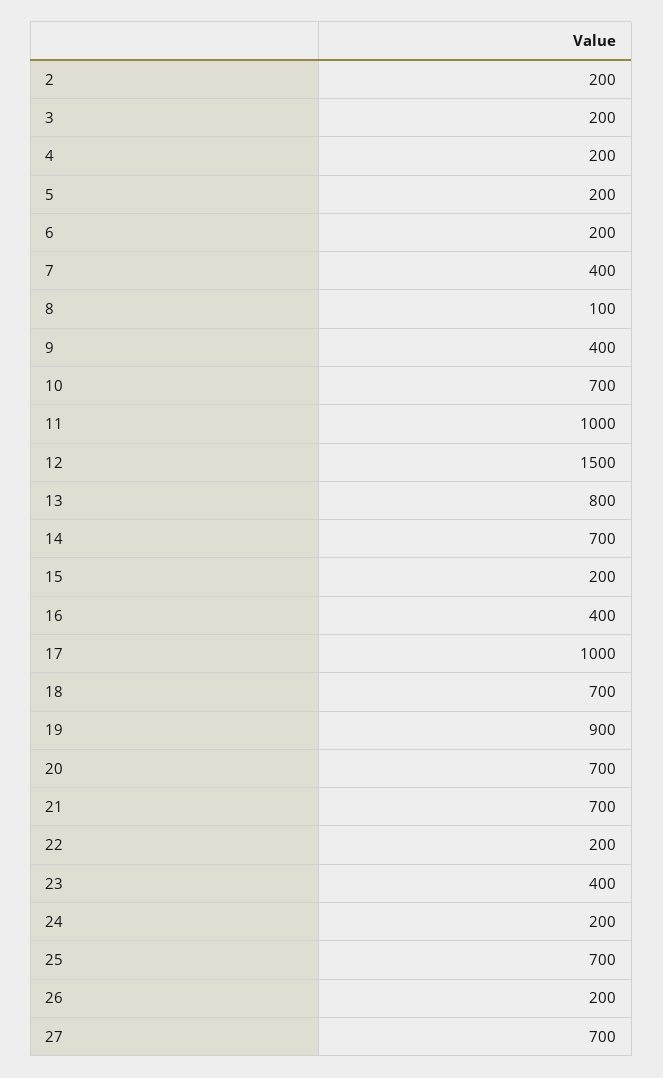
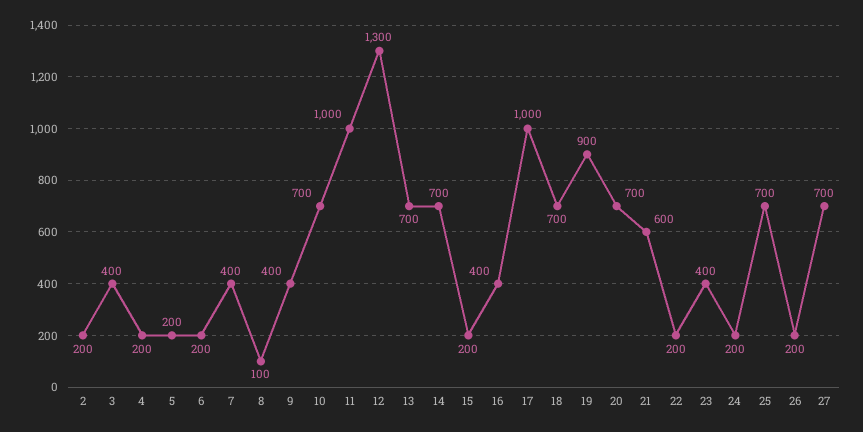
3: 200 -> 400
12: 1500 -> 1300
13: 800 -> 700
21: 700 -> 600

